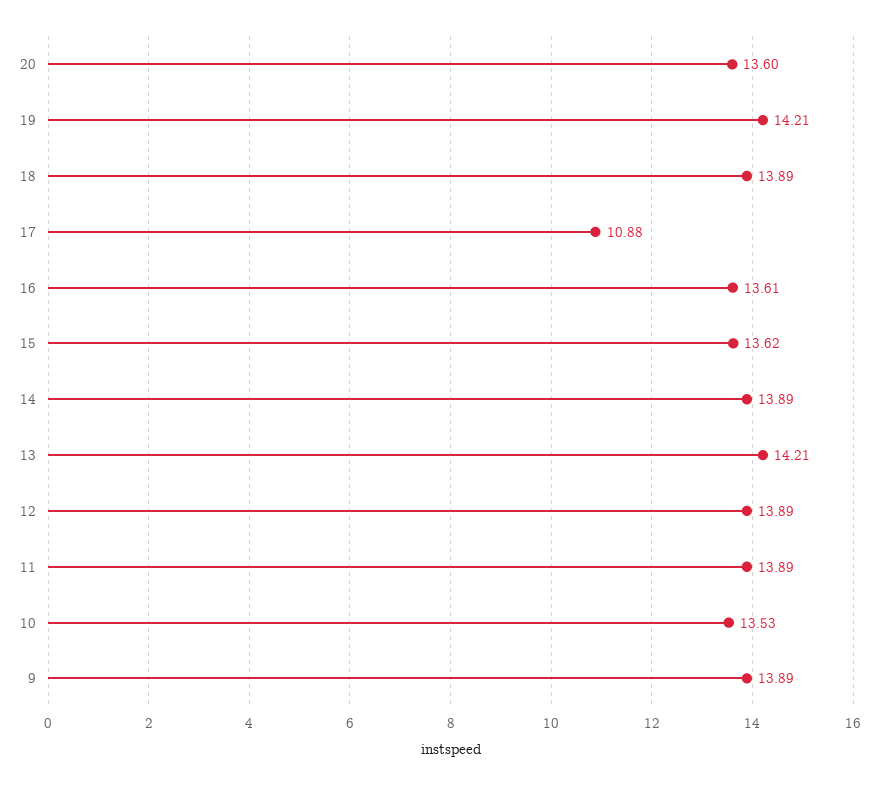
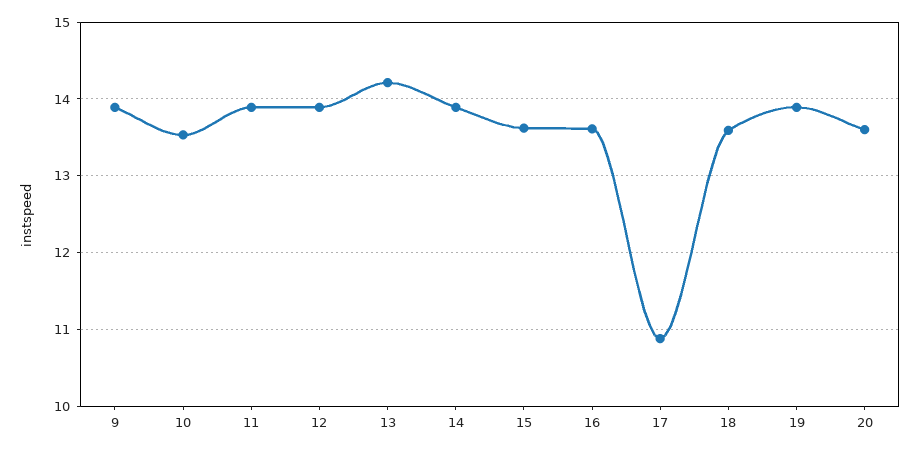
19: 14.21 -> 13.9
18: 13.89 -> 13.6

